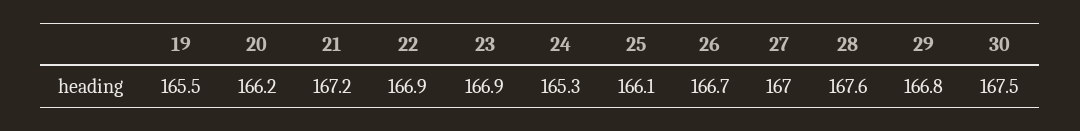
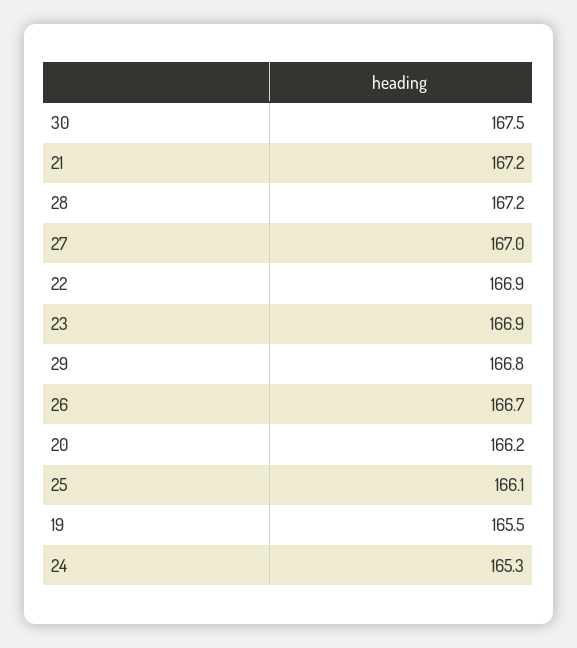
28: 167.6 -> 167.2

